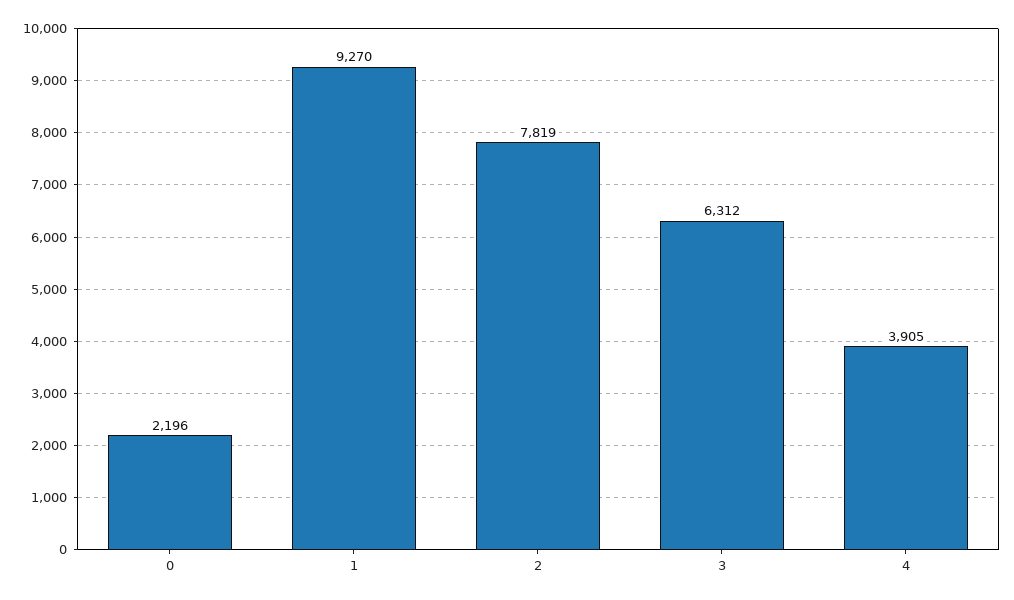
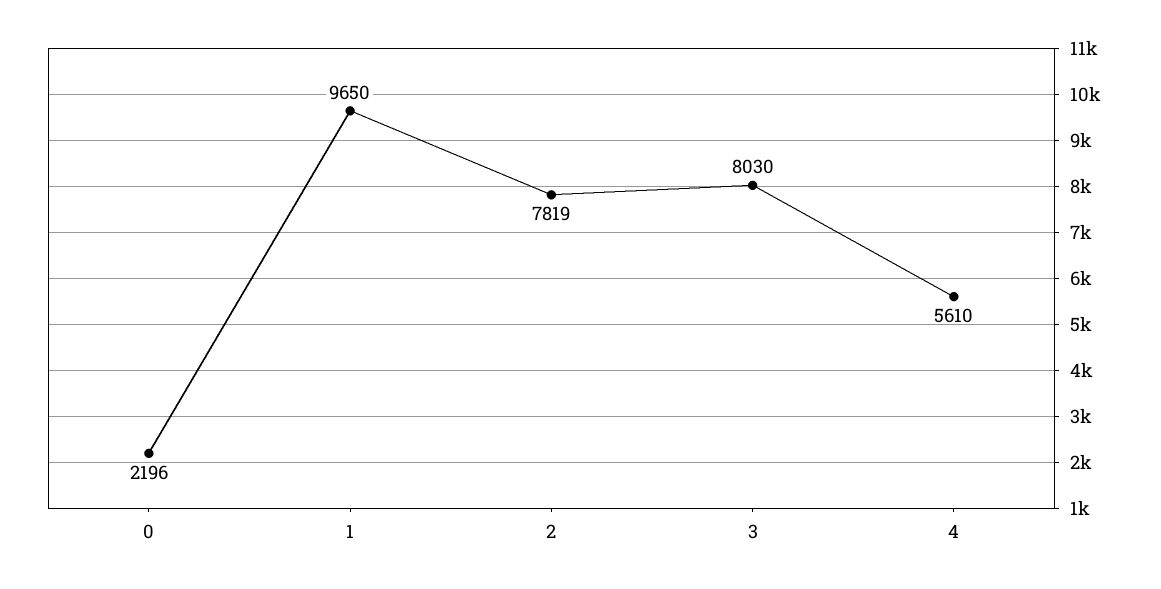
1: 9270 -> 9650
3: 6312 -> 8030
4: 3905 -> 5610

